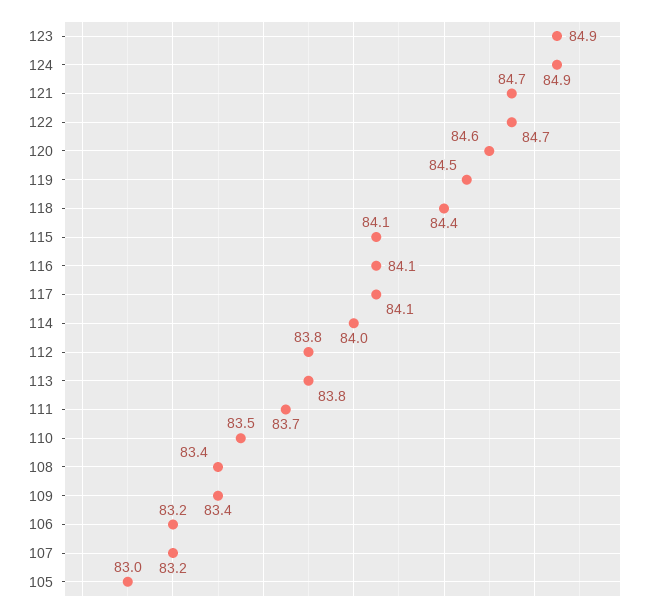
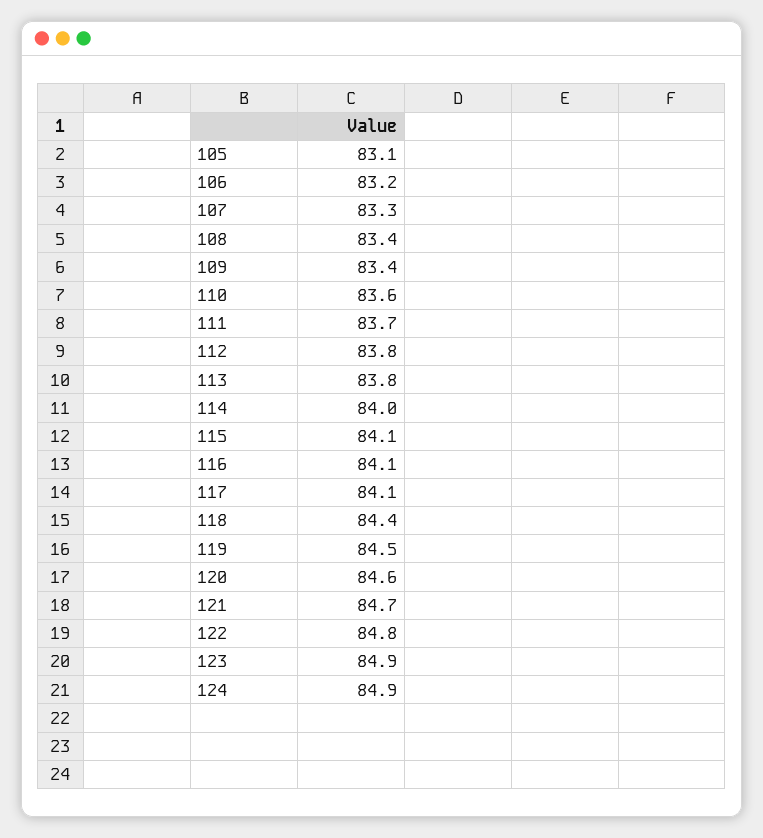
122: 84.7 -> 84.8
110: 83.5 -> 83.6
107: 83.2 -> 83.3
105: 83 -> 83.1

